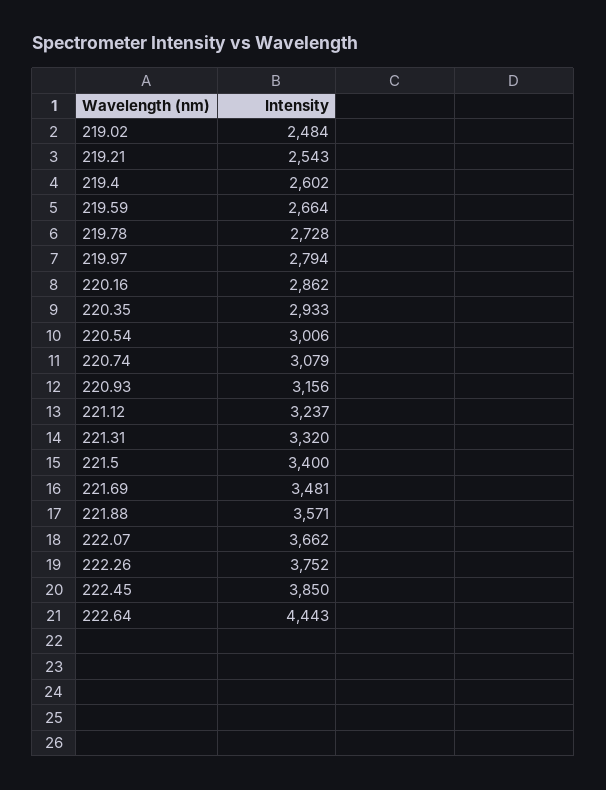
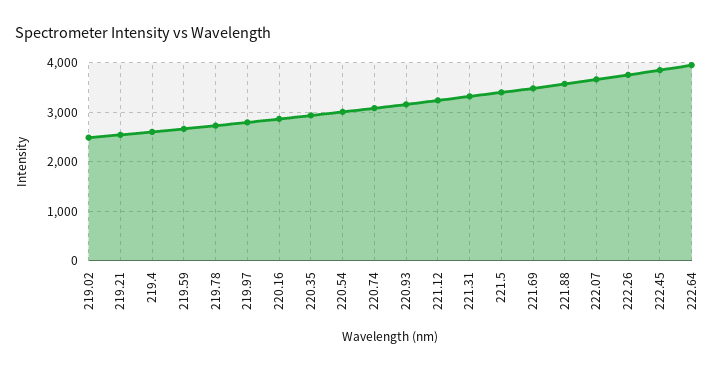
222.64: 4443 -> 4000

